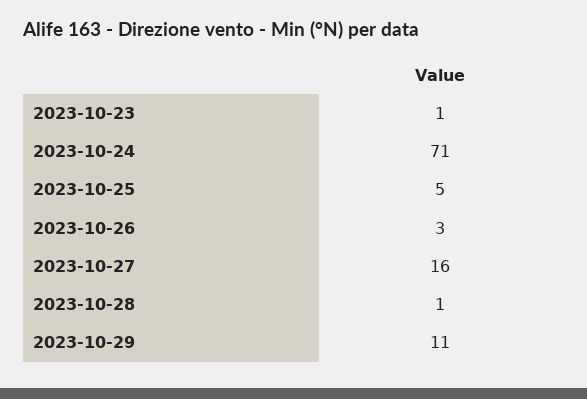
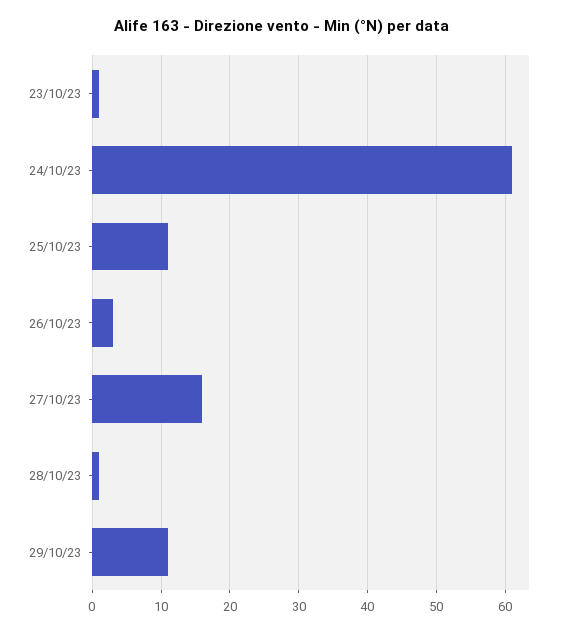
2023-10-24: 71 -> 61
2023-10-25: 5 -> 11

